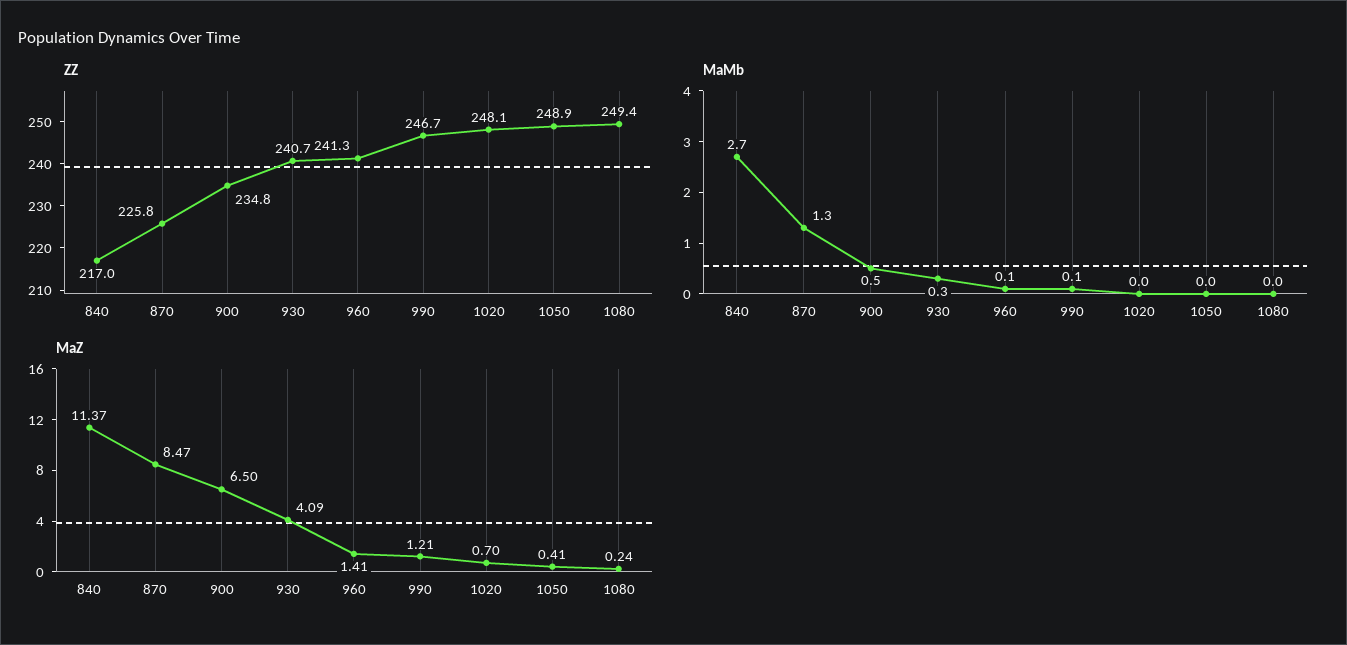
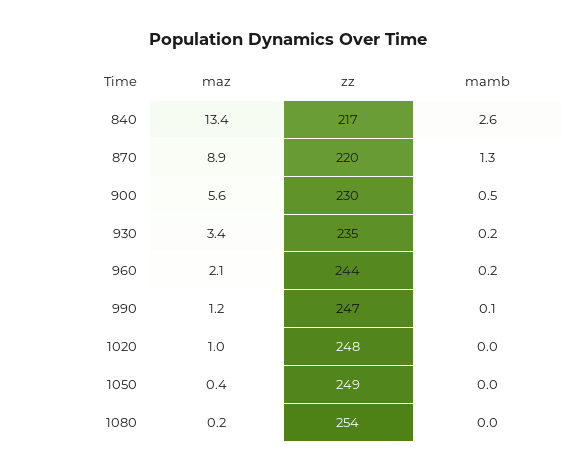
ZZ, 870: 225.8 -> 220
ZZ, 900: 234.8 -> 230
ZZ, 930: 240.7 -> 235
ZZ, 960: 241.3 -> 244
ZZ, 1080: 249.4 -> 254
MaMb, 840: 2.7 -> 2.6
MaMb, 930: 0.3 -> 0.2
MaMb, 960: 0.1 -> 0.2
MaZ, 840: 11.37 -> 13.4
MaZ, 870: 8.47 -> 8.9
MaZ, 900: 6.5 -> 5.6
MaZ, 930: 4.09 -> 3.4
MaZ, 960: 1.41 -> 2.1
MaZ, 1020: 0.7 -> 1

